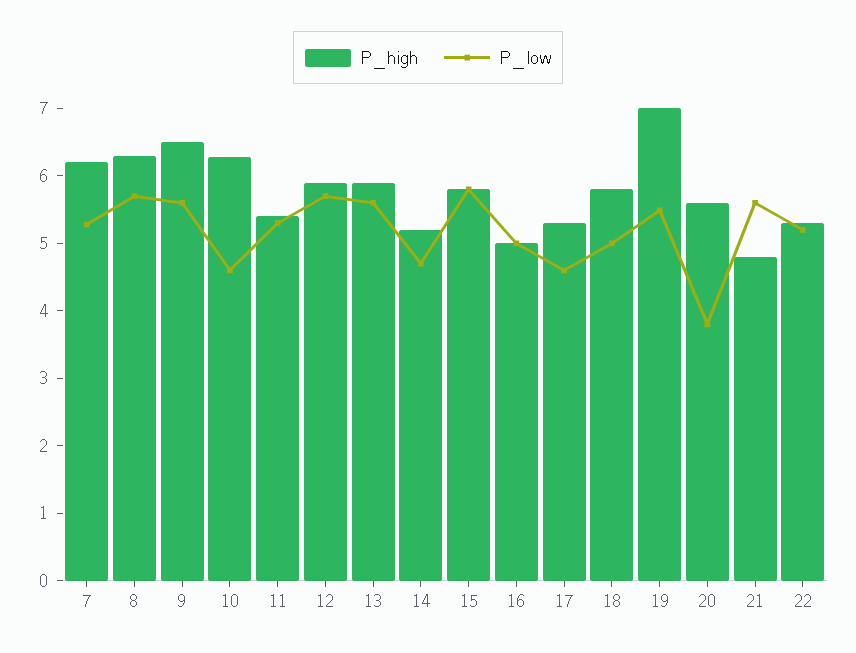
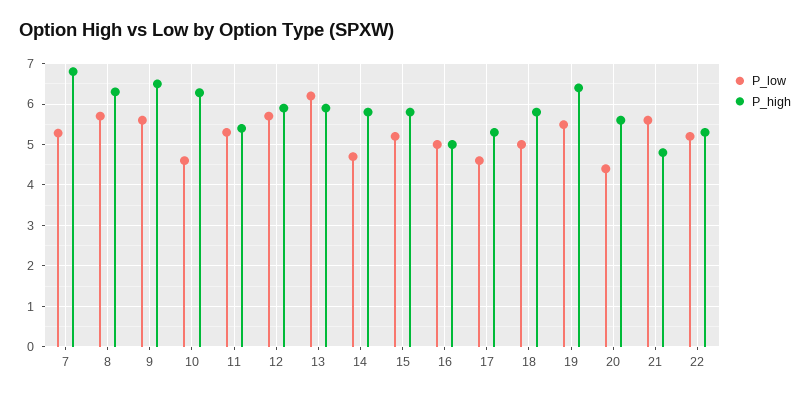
P_high, 7: 6.2 -> 6.8
P_low, 13: 5.6 -> 6.2
P_high, 14: 5.2 -> 5.8
P_low, 15: 5.8 -> 5.2
P_high, 19: 7 -> 6.4
P_low, 20: 3.8 -> 4.4

